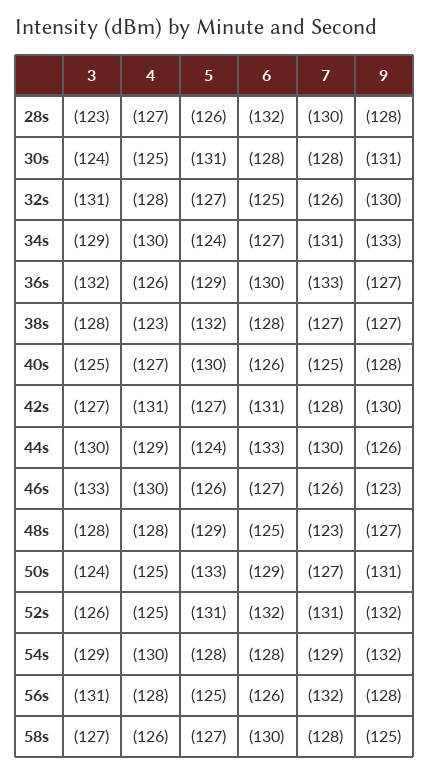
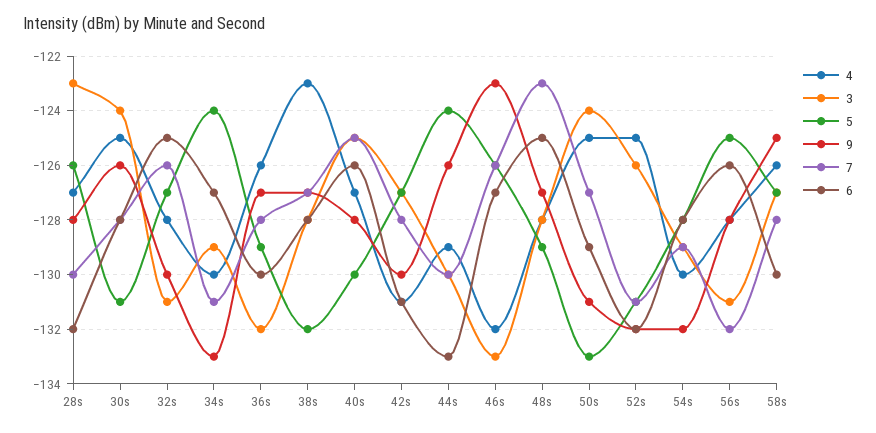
9, 30s: -131 -> -126
7, 36s: -133 -> -128
4, 46s: -130 -> -132

